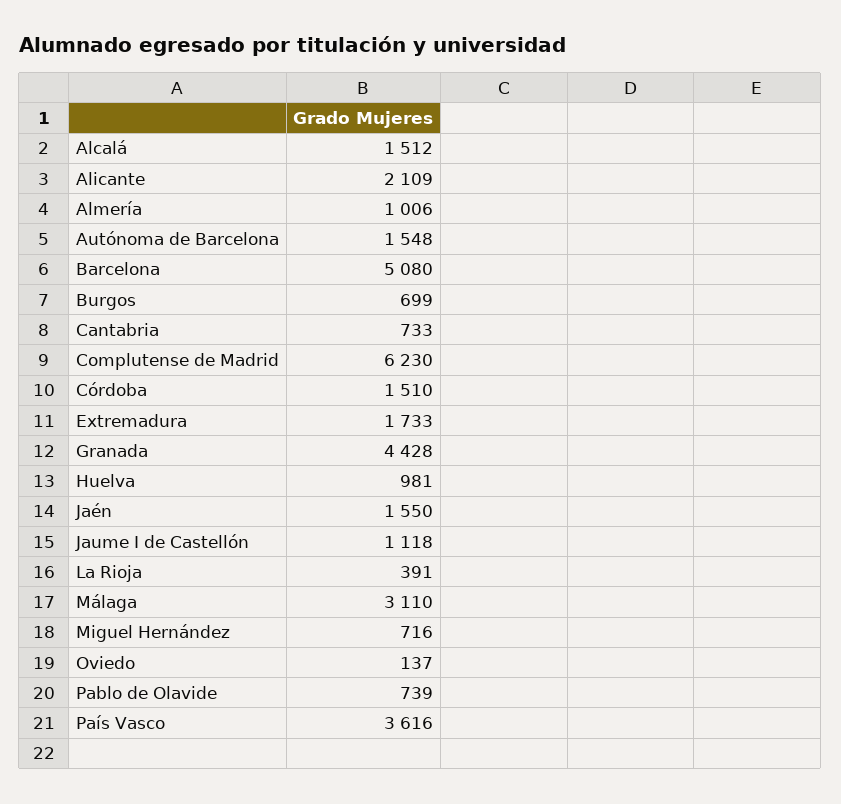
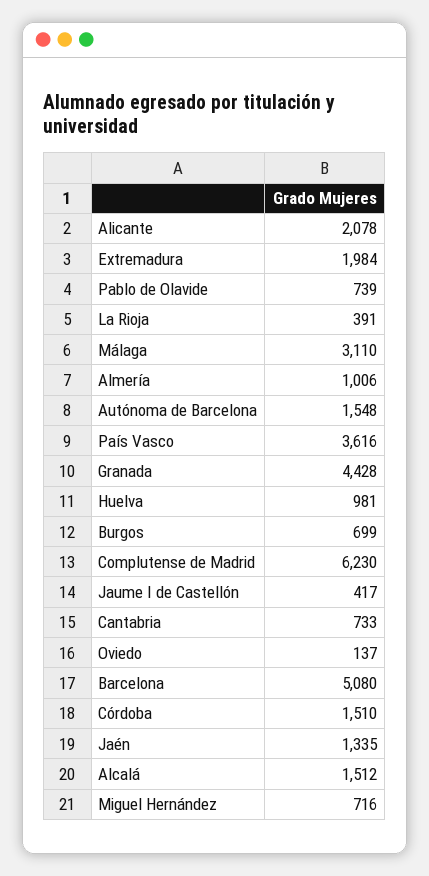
Alicante: 2109 -> 2078
Extremadura: 1733 -> 1984
Jaén: 1550 -> 1335
Jaume I de Castellón: 1118 -> 417

